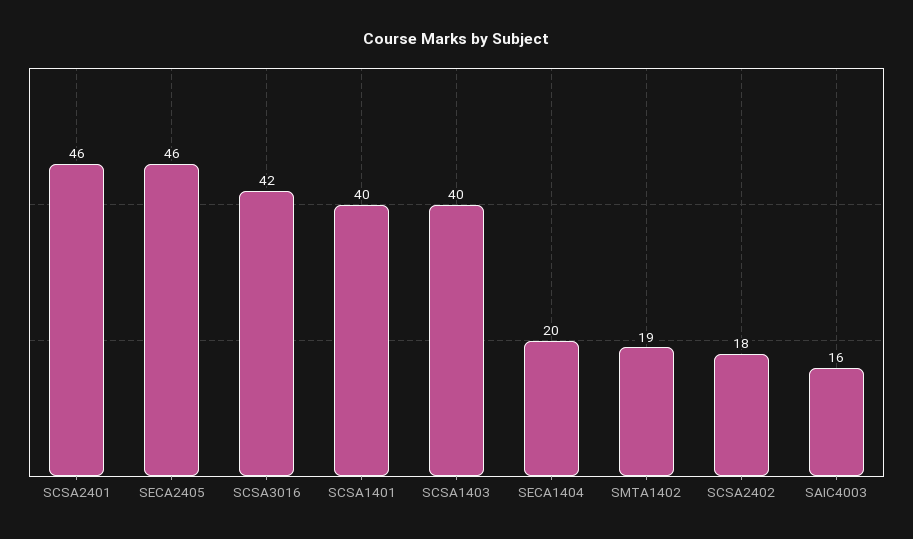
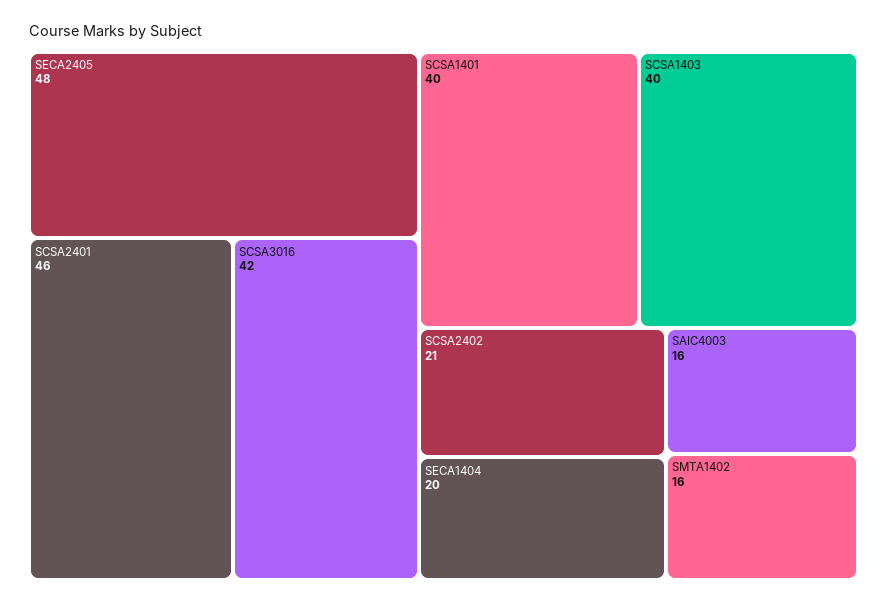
SECA2405: 46 -> 48
SMTA1402: 19 -> 16
SCSA2402: 18 -> 21

